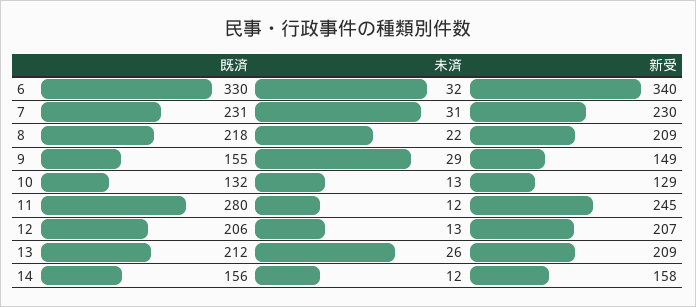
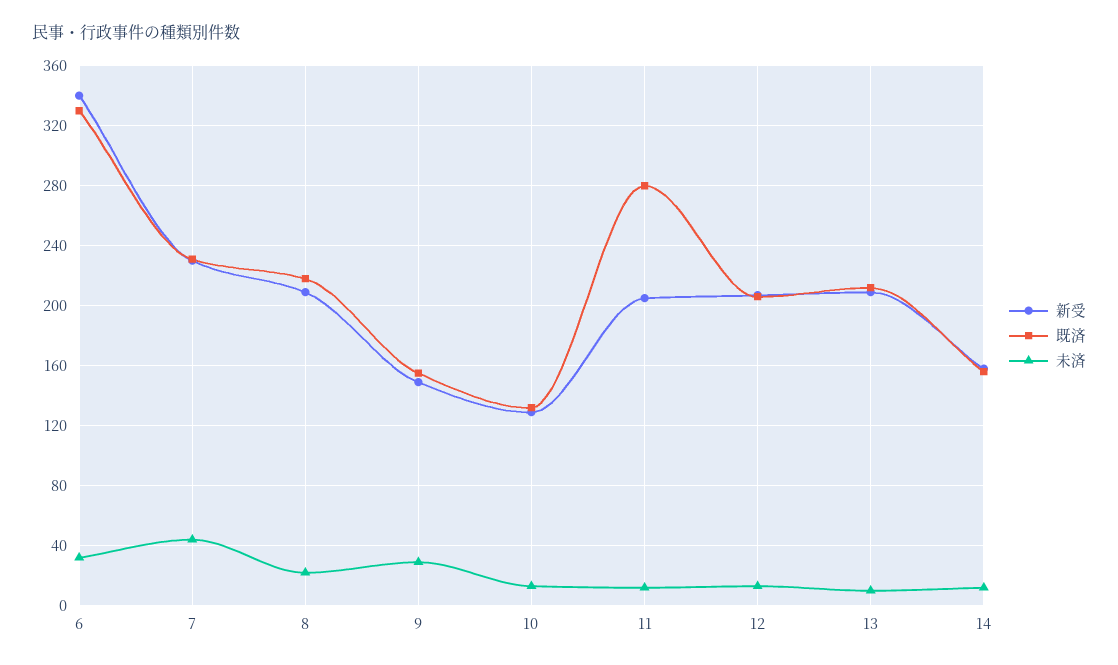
未済, 7: 31 -> 45
新受, 11: 245 -> 205
未済, 13: 26 -> 10

